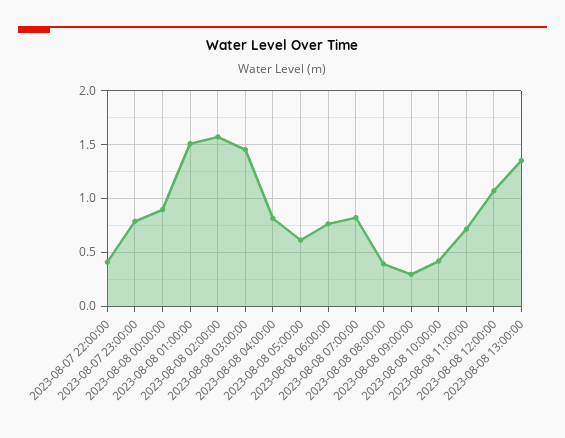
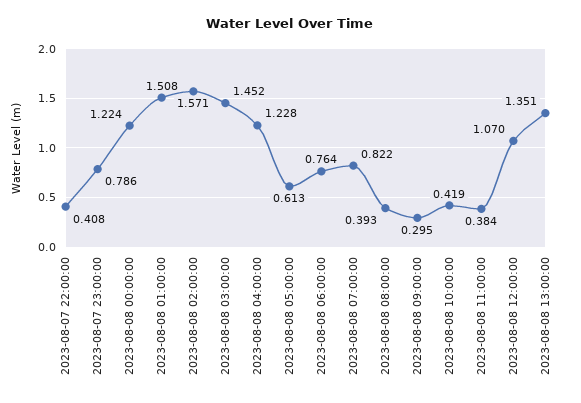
2023-08-08 00:00:00: 0.9 -> 1.224
2023-08-08 04:00:00: 0.8 -> 1.228
2023-08-08 11:00:00: 0.7 -> 0.384

